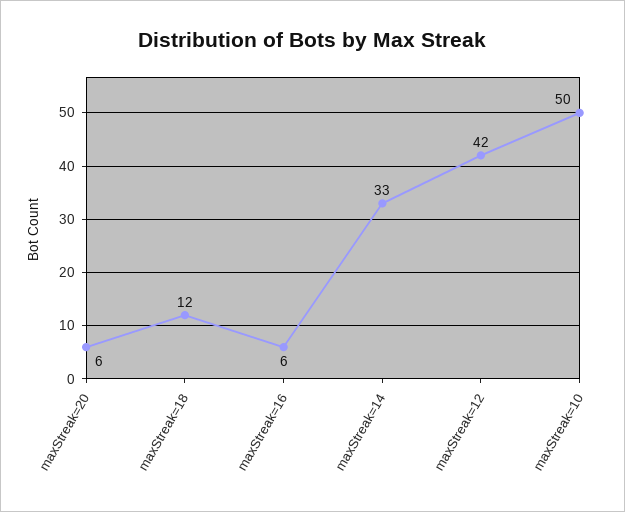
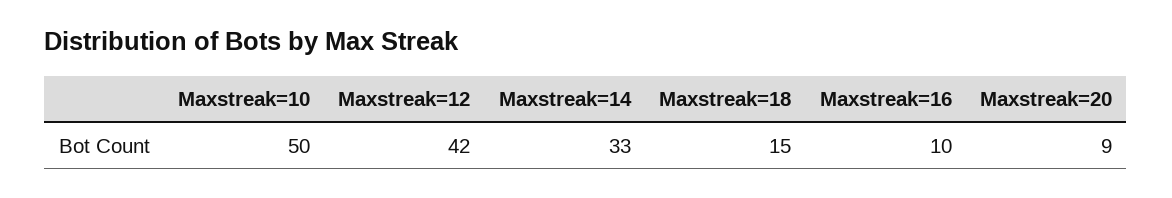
maxStreak=20: 6 -> 9
maxStreak=18: 12 -> 15
maxStreak=16: 6 -> 10

